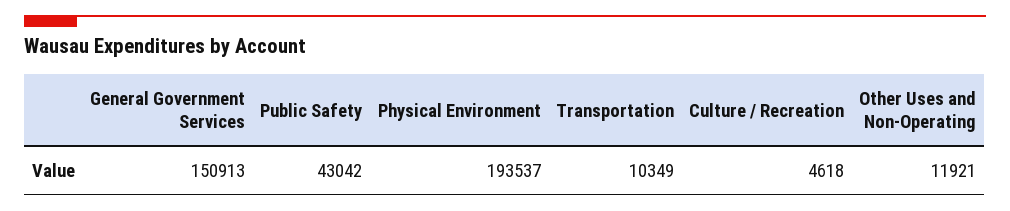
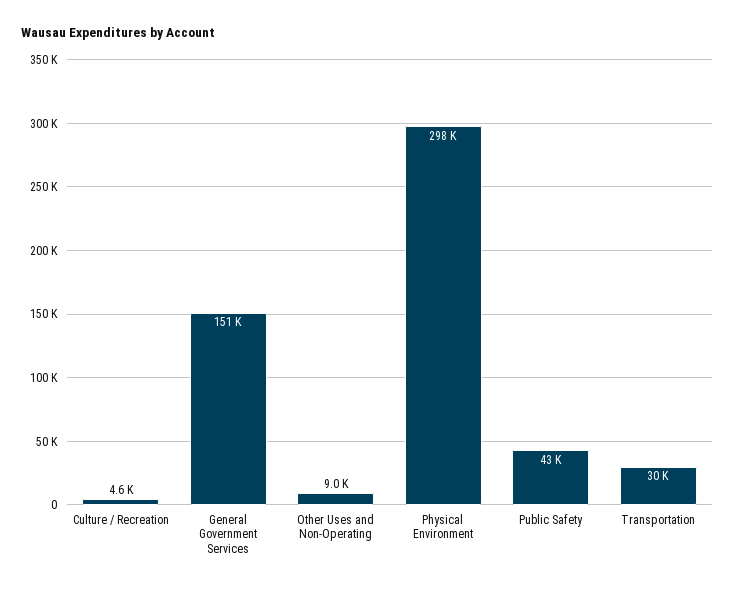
Physical Environment: 193537 -> 298000
Transportation: 10349 -> 30000
Other Uses and Non-Operating: 11921 -> 9000

